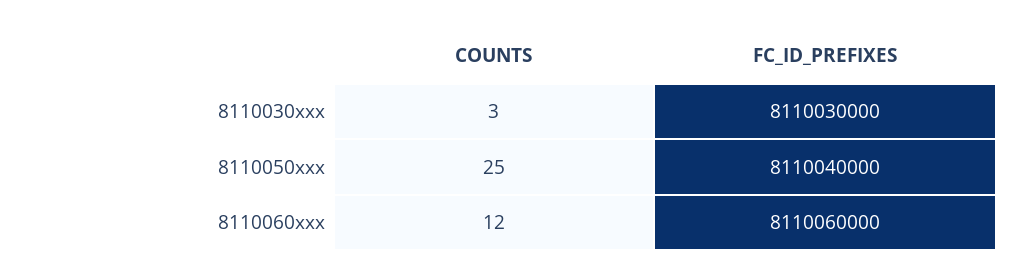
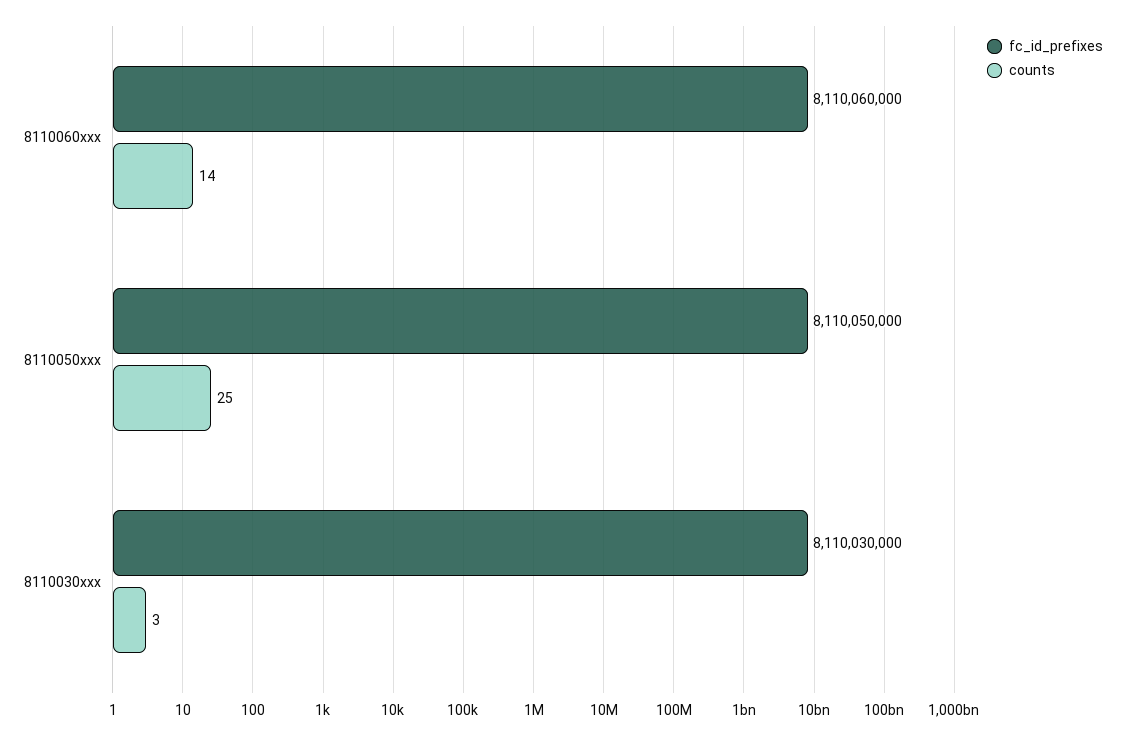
FC_ID_PREFIXES, 8110050xxx: 8110040000 -> 8110050000
COUNTS, 8110060xxx: 12 -> 14

